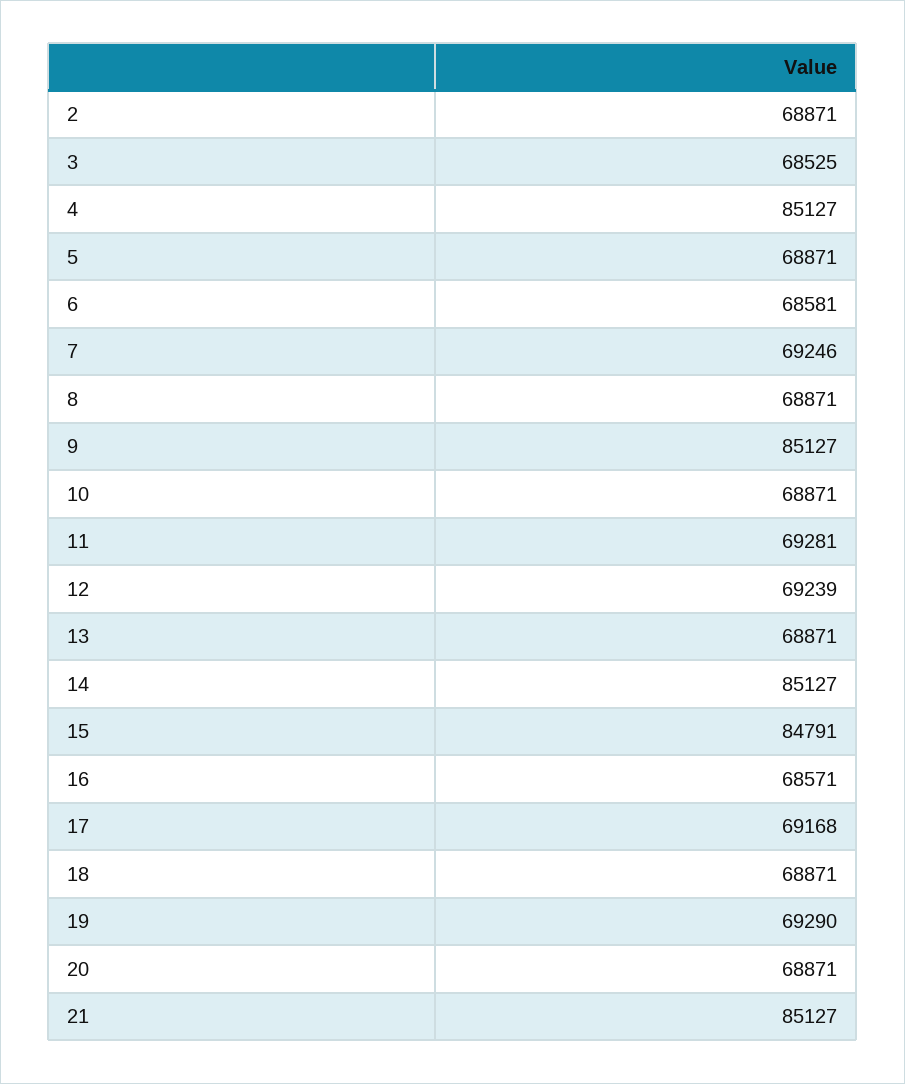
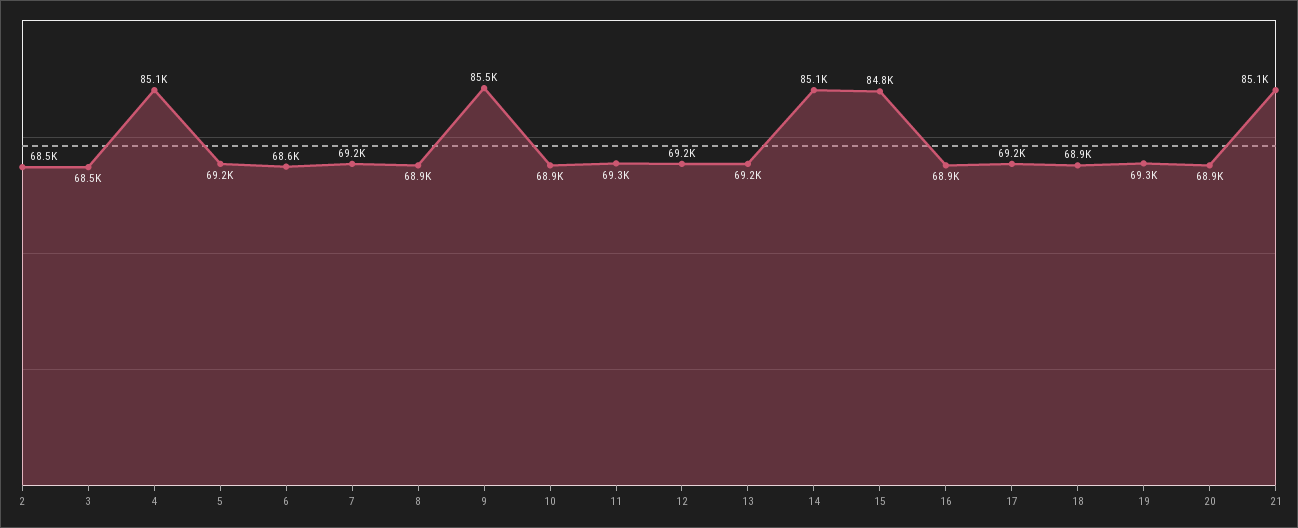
2: 68871 -> 68500
5: 68871 -> 69200
9: 85127 -> 85500
13: 68871 -> 69200
16: 68571 -> 68900

